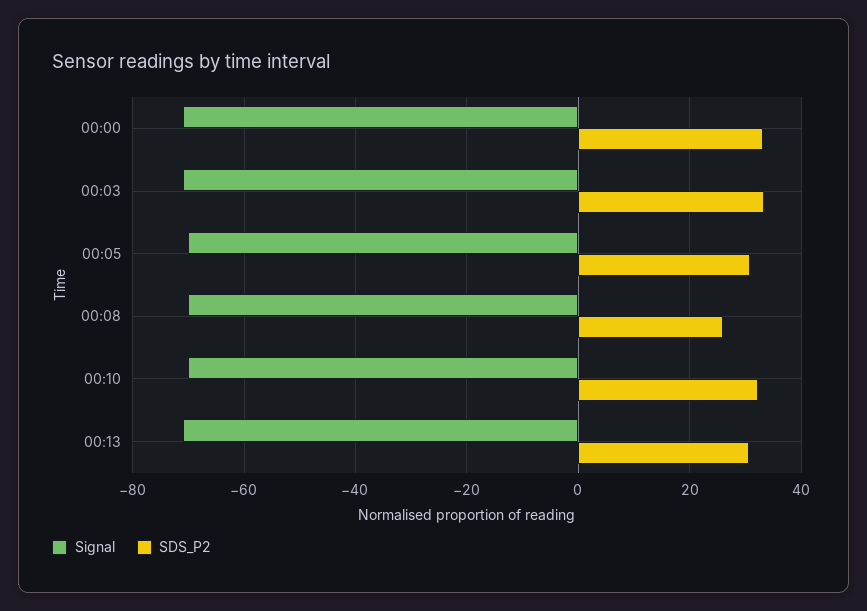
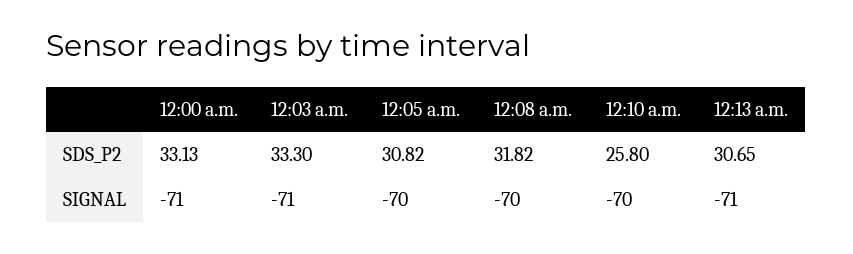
SDS_P2, 00:08: 26 -> 31.82
SDS_P2, 00:10: 32 -> 25.8

